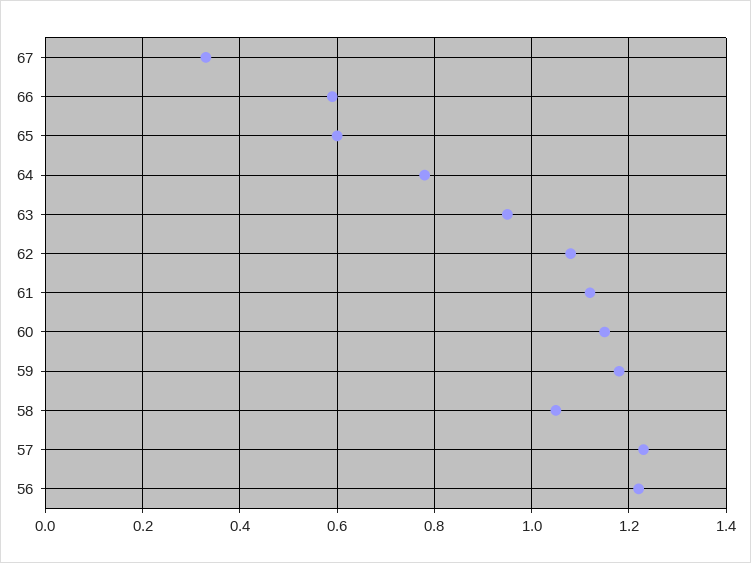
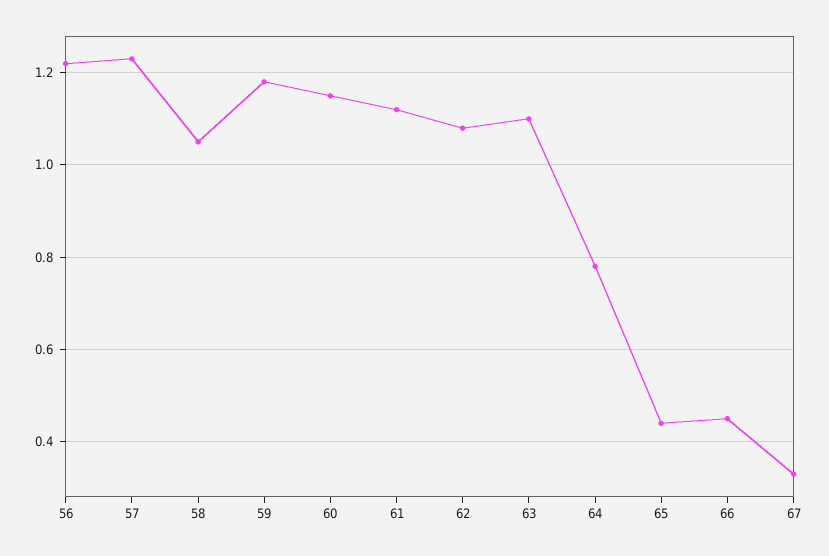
66: 0.6 -> 0.45
65: 0.6 -> 0.45
63: 0.95 -> 1.1

